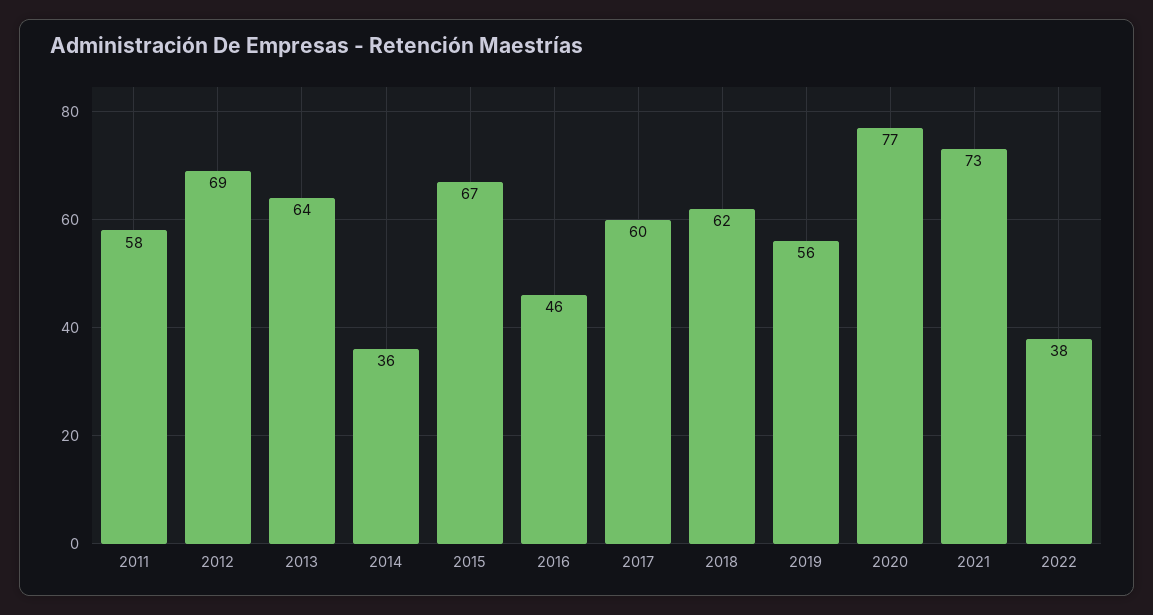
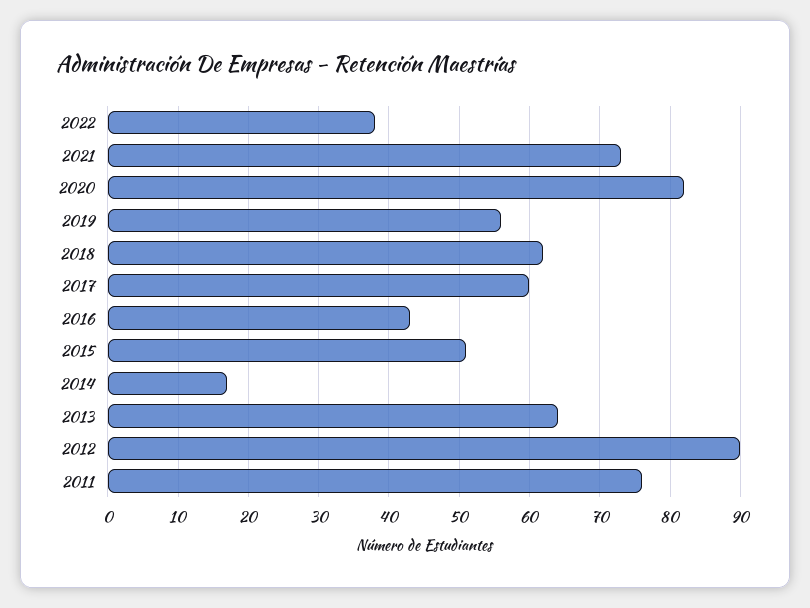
2011: 58 -> 76
2012: 69 -> 90
2014: 36 -> 17
2015: 67 -> 51
2016: 46 -> 43
2020: 77 -> 82

